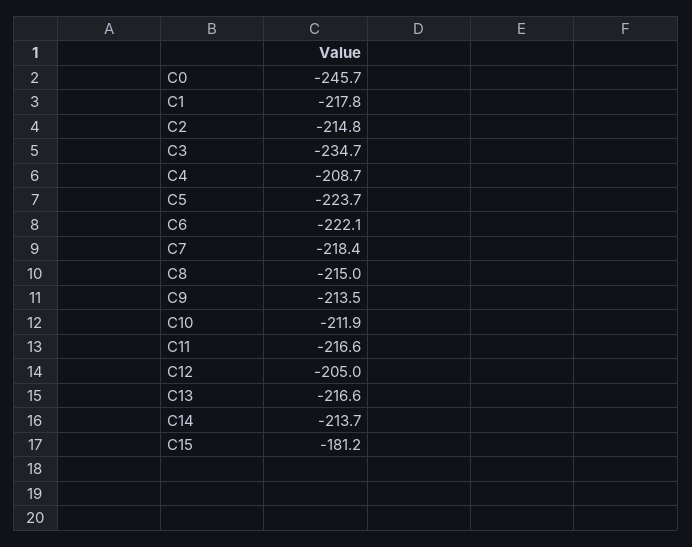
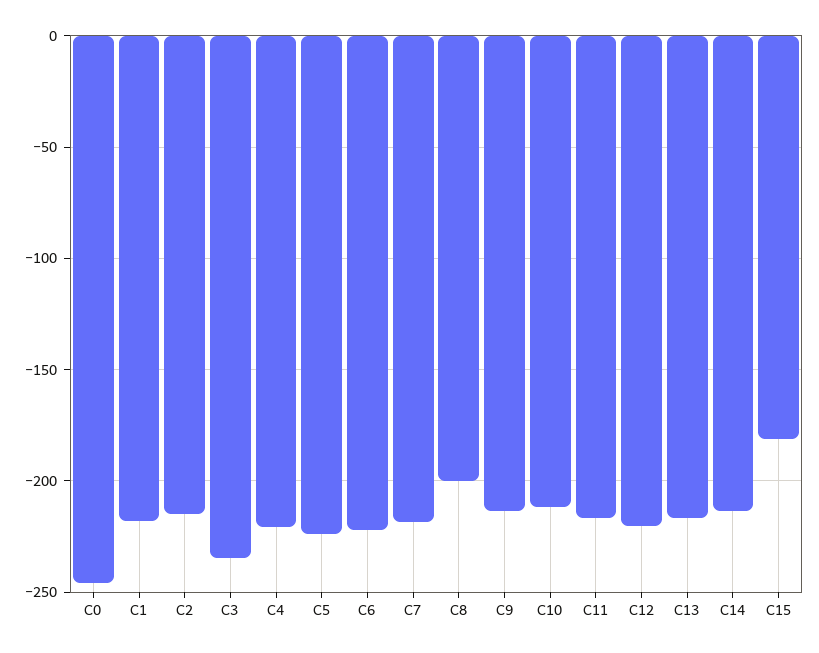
C4: -208.7 -> -220
C8: -215 -> -200
C12: -205 -> -220

